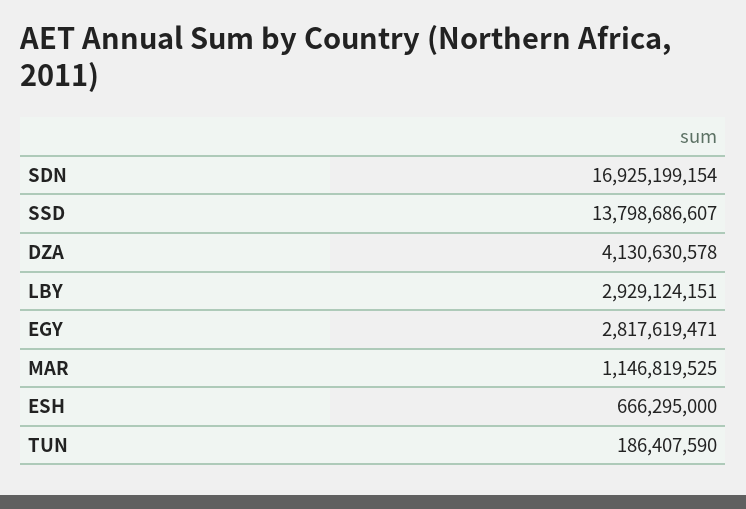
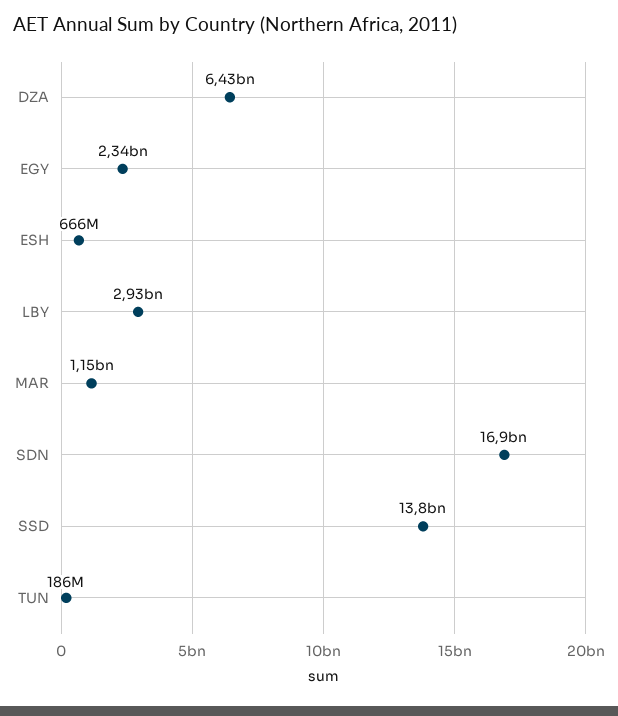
DZA: 4130630578 -> 6430000000
EGY: 2817619471 -> 2340000000

